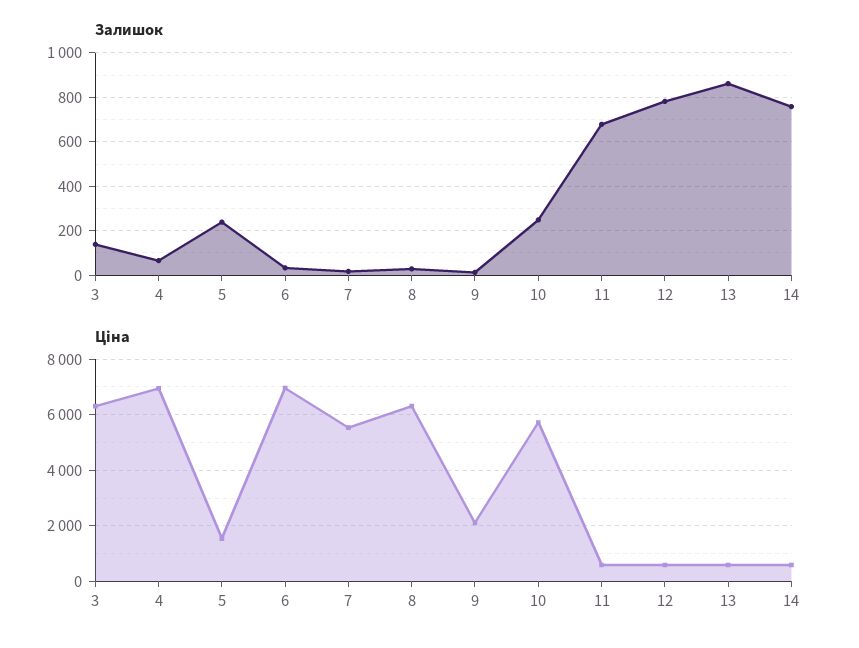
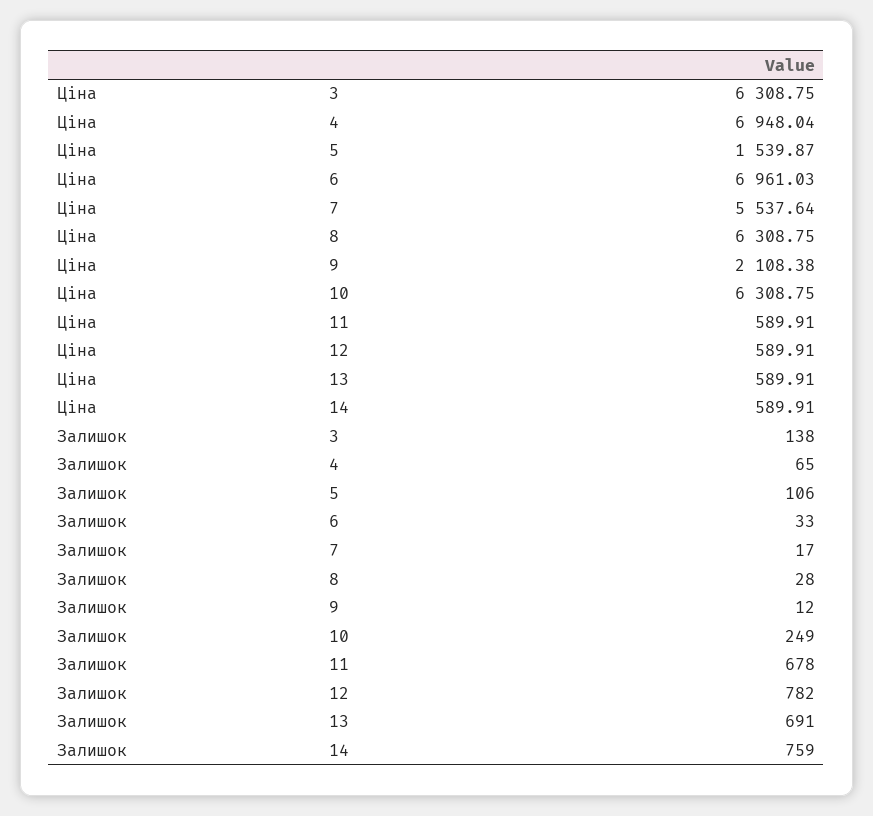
Залишок, 5: 250 -> 106
Залишок, 13: 850 -> 691
Ціна, 10: 5750 -> 6308.75

